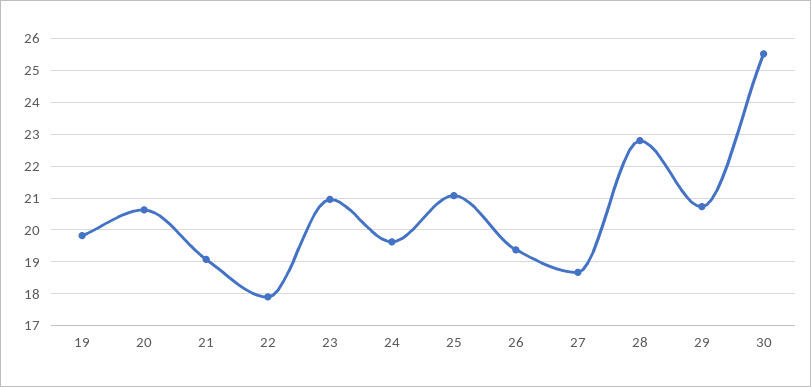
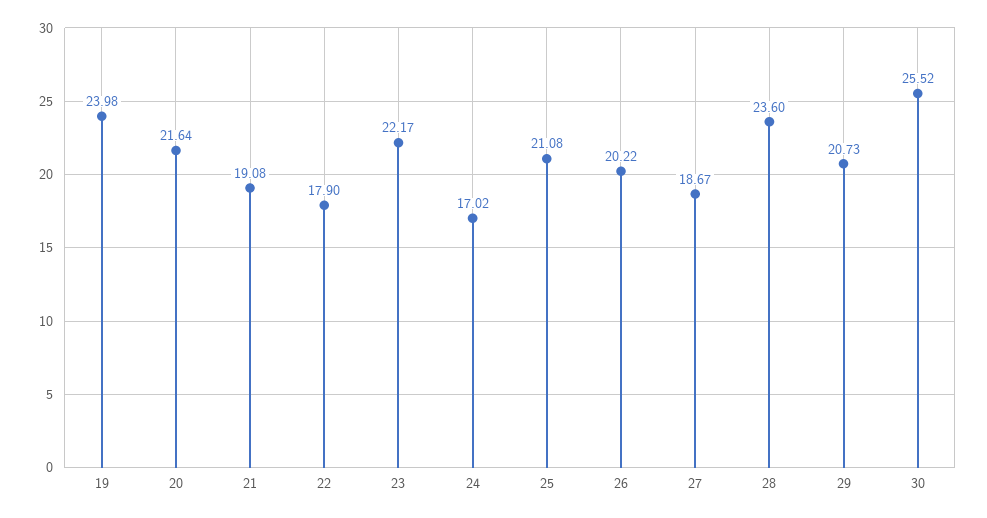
19: 19.8 -> 23.98
20: 20.6 -> 21.64
23: 21 -> 22.17
24: 19.6 -> 17.02
26: 19.4 -> 20.22
28: 22.8 -> 23.6

